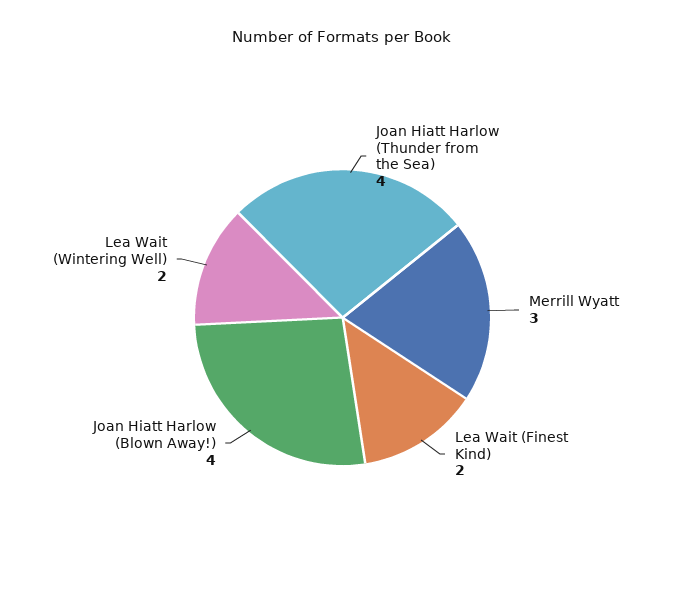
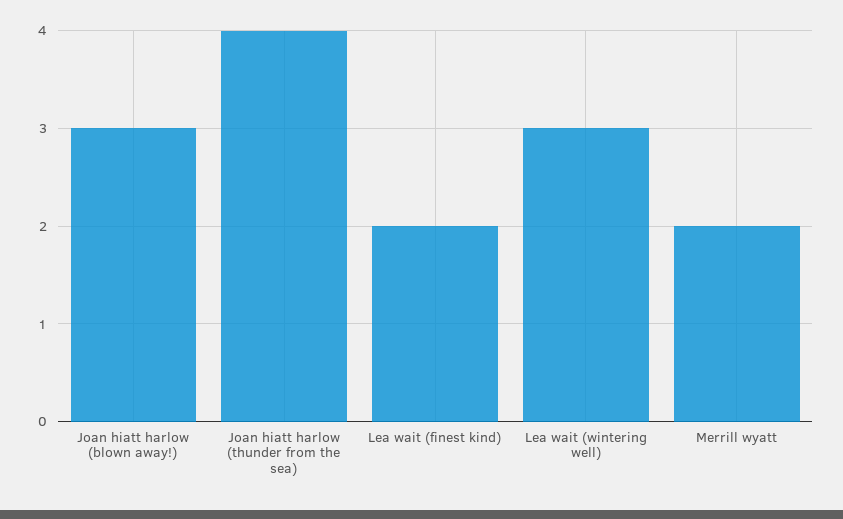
Merrill Wyatt: 3 -> 2
Joan Hiatt Harlow (Blown Away!): 4 -> 3
Lea Wait (Wintering Well): 2 -> 3

